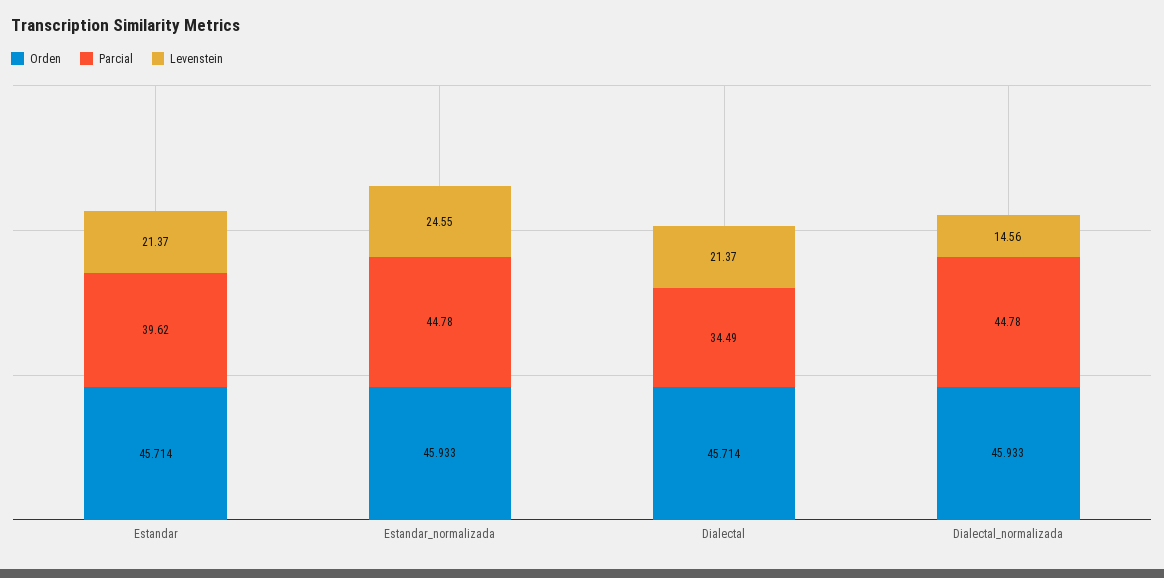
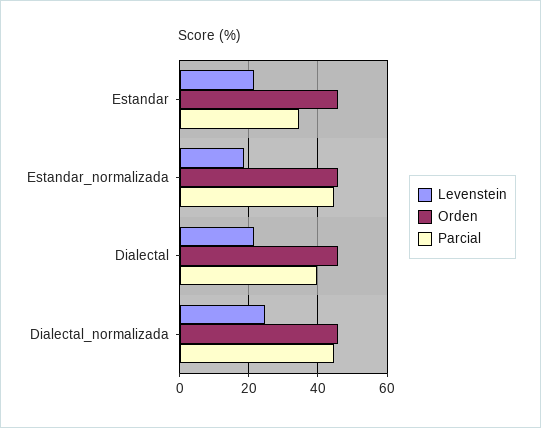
Parcial, Estandar: 39.62 -> 34
Levenstein, Estandar_normalizada: 24.55 -> 18
Parcial, Dialectal: 34.49 -> 40
Levenstein, Dialectal_normalizada: 14.56 -> 24

